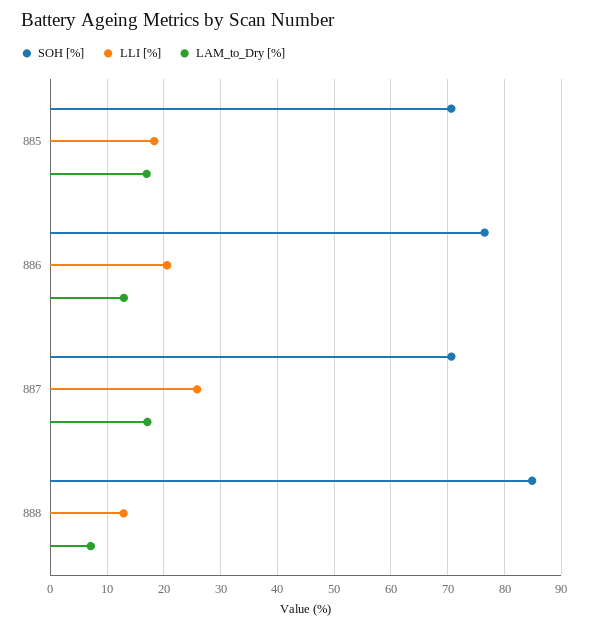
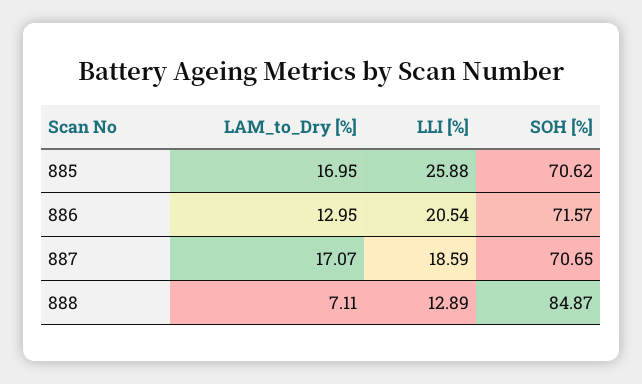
LLI [%], 885: 18 -> 25.88
SOH [%], 886: 76 -> 71.57
LLI [%], 887: 26 -> 18.59

